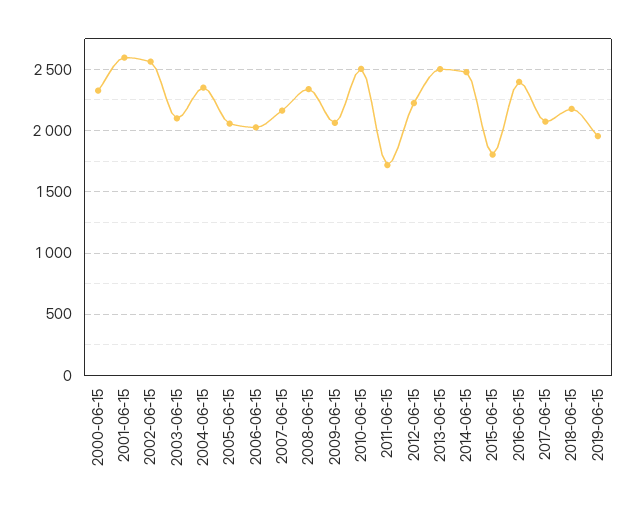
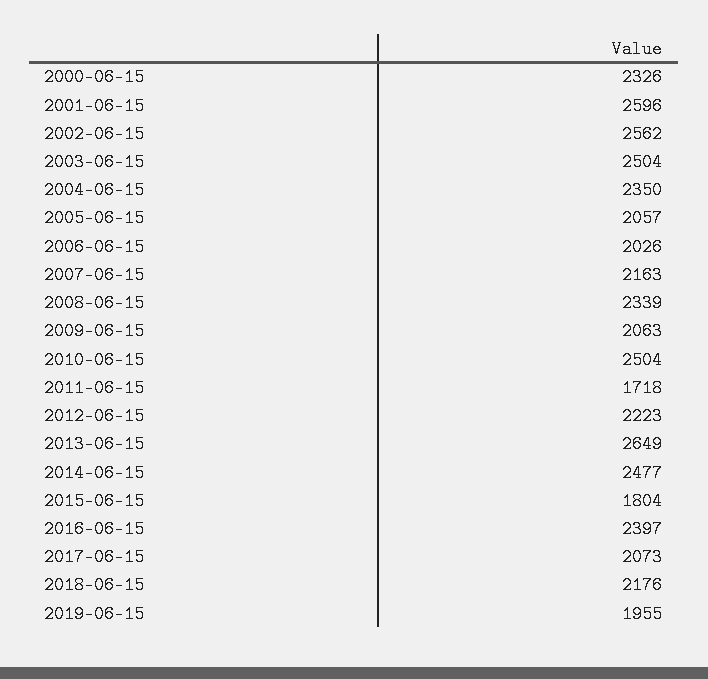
2003-06-15: 2100 -> 2504
2013-06-15: 2500 -> 2649

